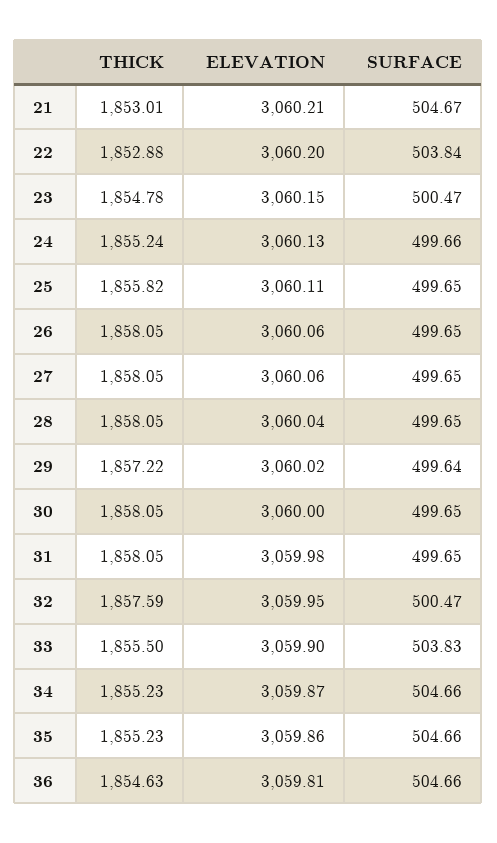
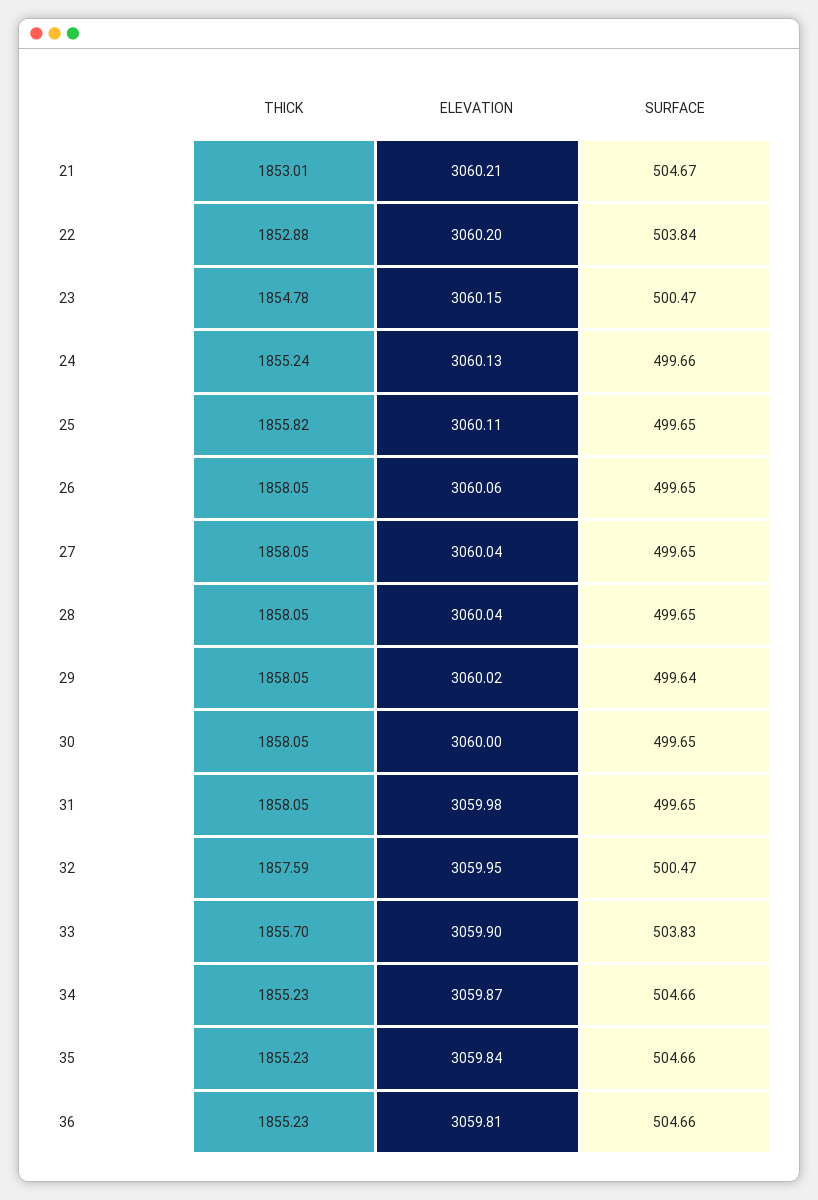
ELEVATION, 27: 3060.06 -> 3060.04
THICK, 29: 1857.22 -> 1858.05
THICK, 33: 1855.5 -> 1855.7
ELEVATION, 35: 3059.86 -> 3059.84
THICK, 36: 1854.63 -> 1855.23

